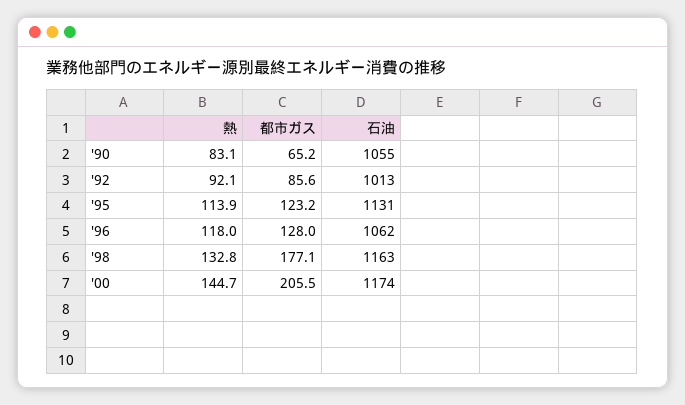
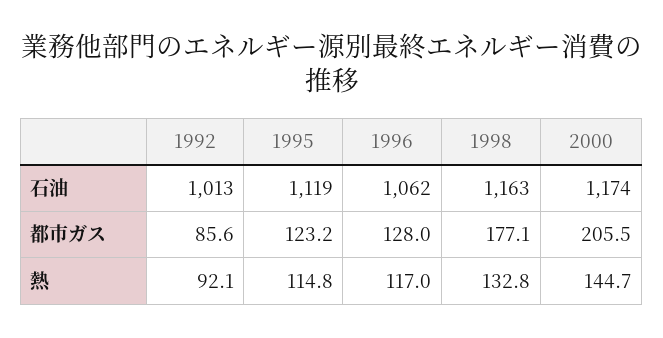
熱, '90: 83.1 -> none
都市ガス, '90: 65.2 -> none
石油, '90: 1055 -> none
熱, '95: 113.9 -> 114.8
石油, '95: 1131 -> 1119
熱, '96: 118 -> 117

